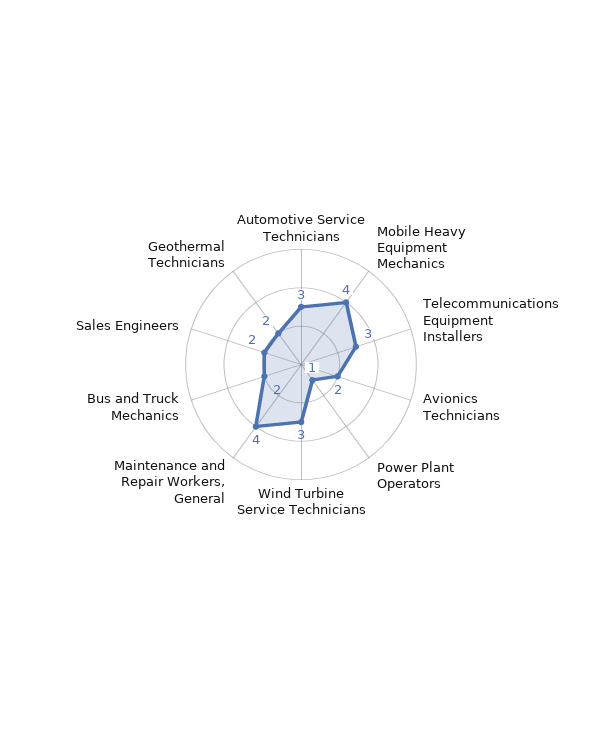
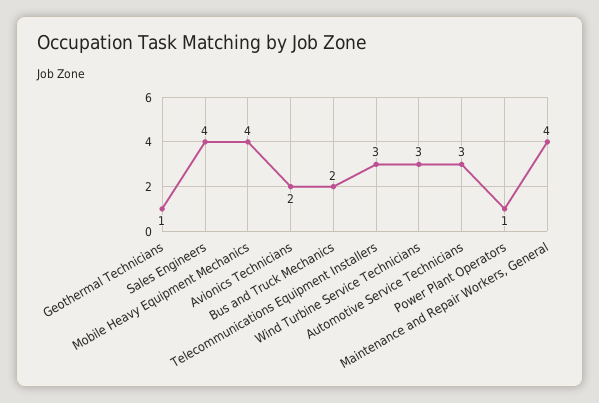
Sales Engineers: 2 -> 4
Geothermal Technicians: 2 -> 1

